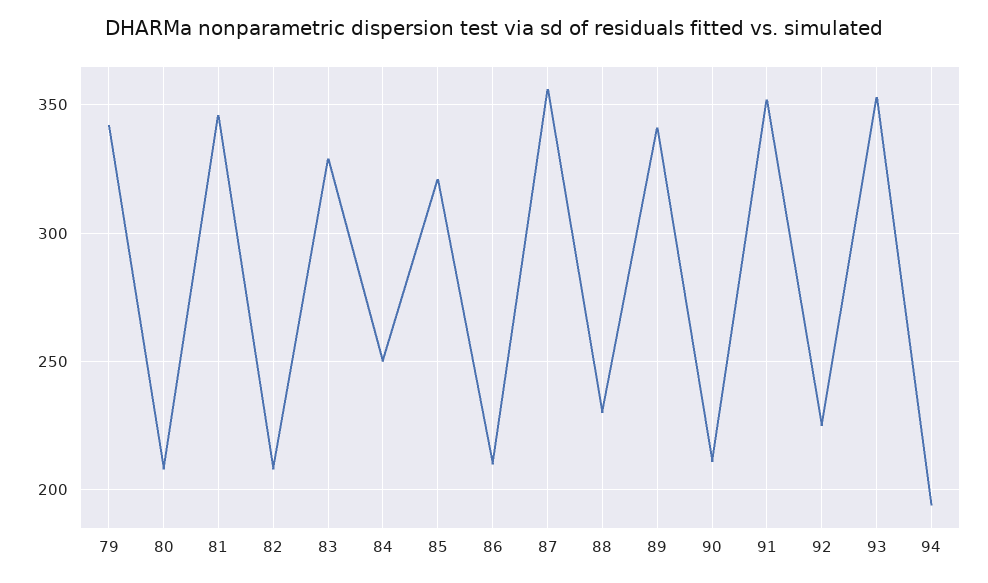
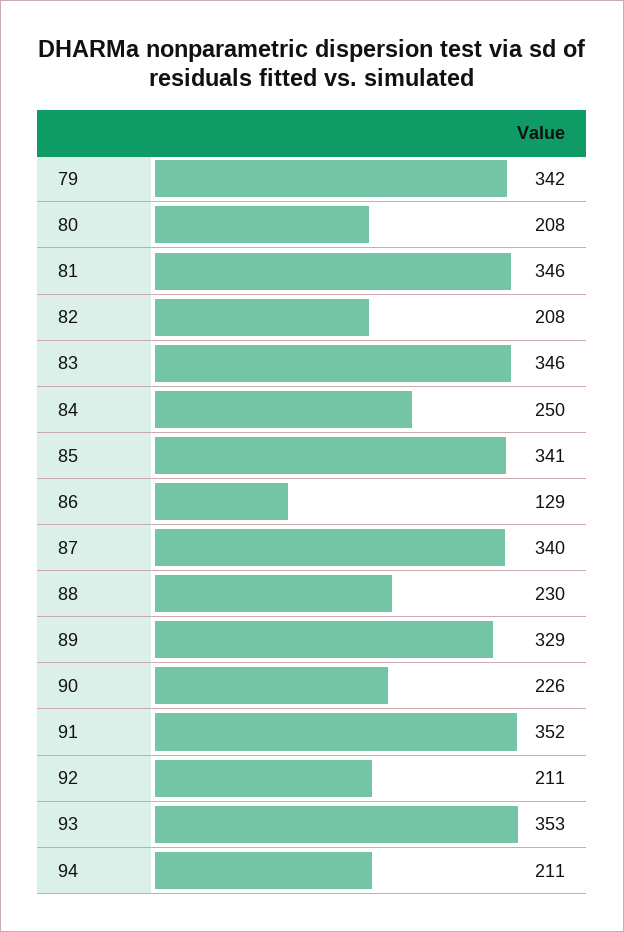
83: 330 -> 346
85: 320 -> 341
86: 210 -> 129
87: 355 -> 340
89: 340 -> 329
90: 210 -> 226
92: 225 -> 211
94: 195 -> 211

